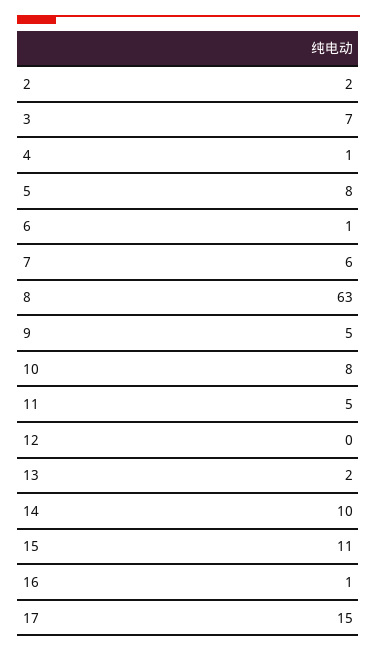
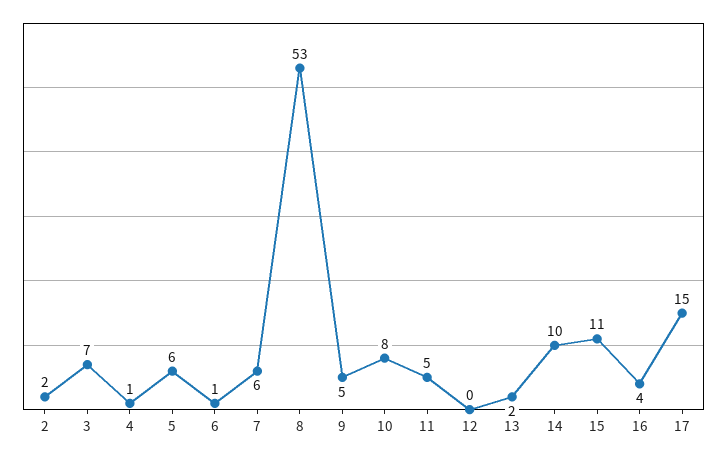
5: 8 -> 6
8: 63 -> 53
16: 1 -> 4

